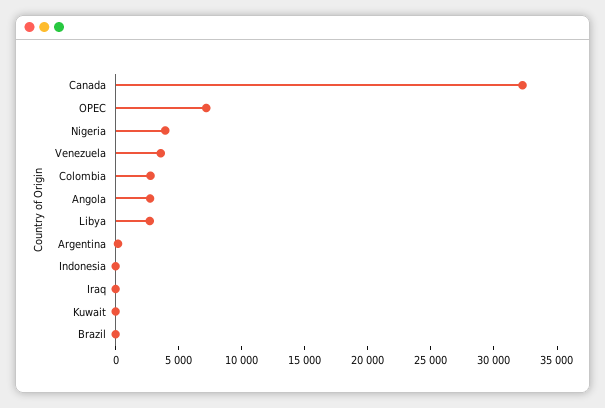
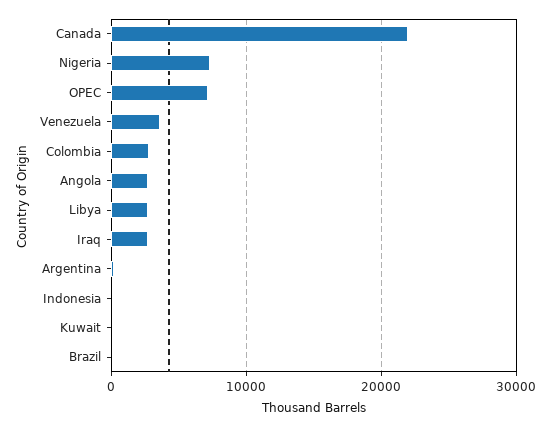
Canada: 32000 -> 22000
Nigeria: 4000 -> 7000
Iraq: 0 -> 3000

